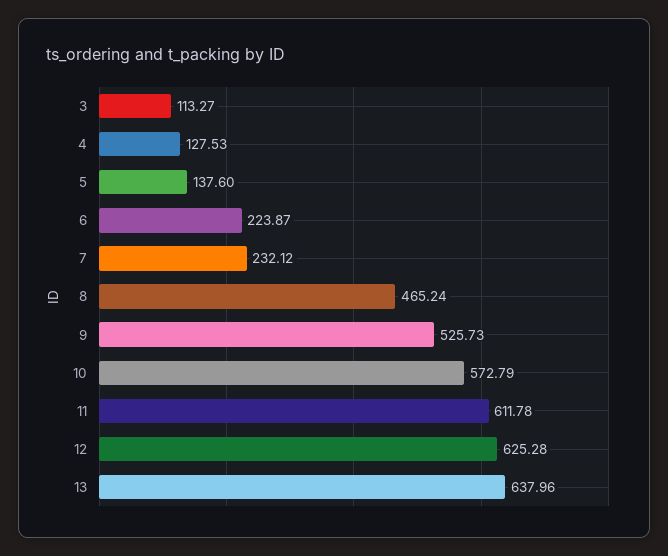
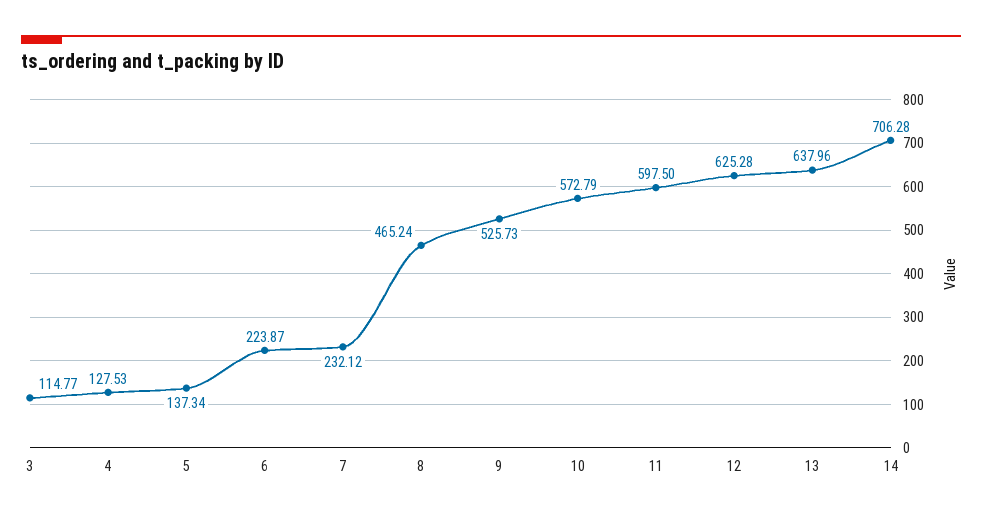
3: 113.27 -> 114.77
5: 137.6 -> 137.34
11: 611.78 -> 597.5
14: none -> 706.28

